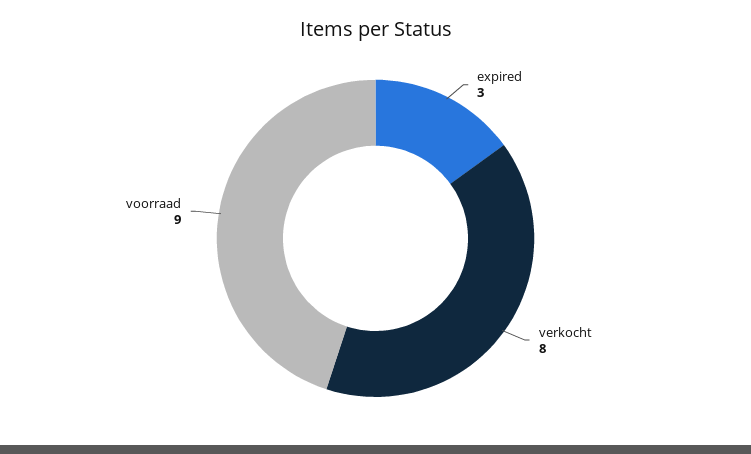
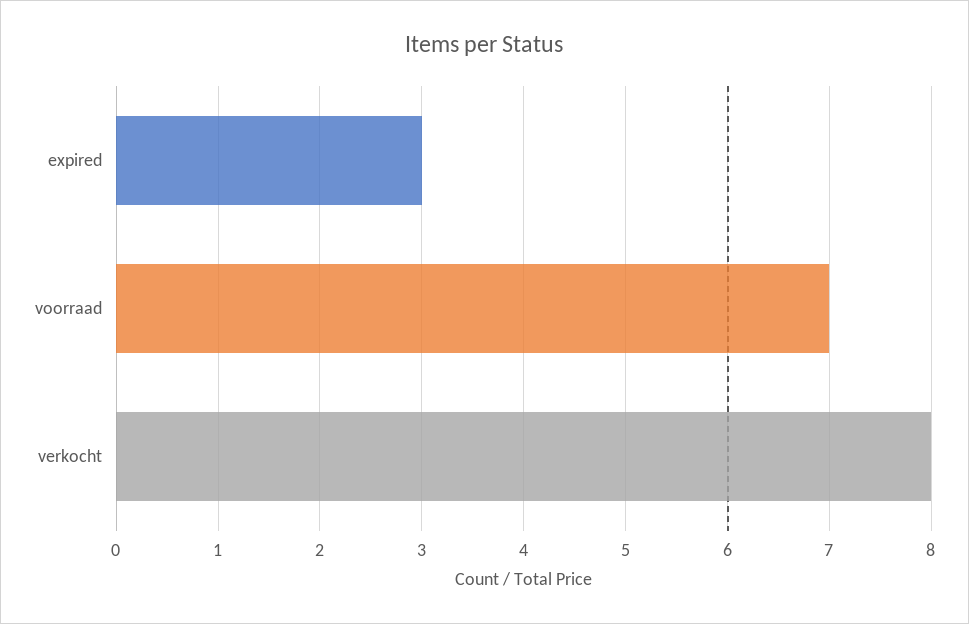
voorraad: 9 -> 7

